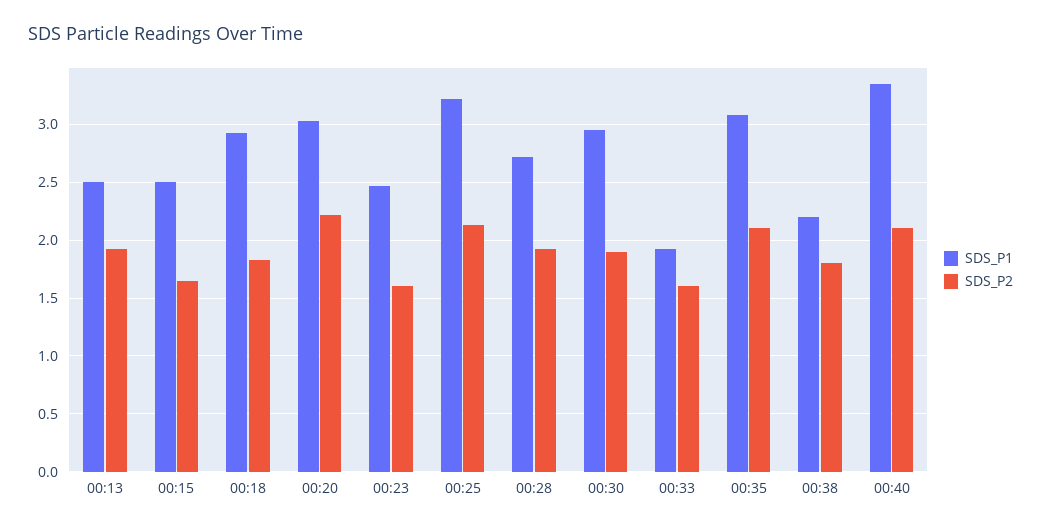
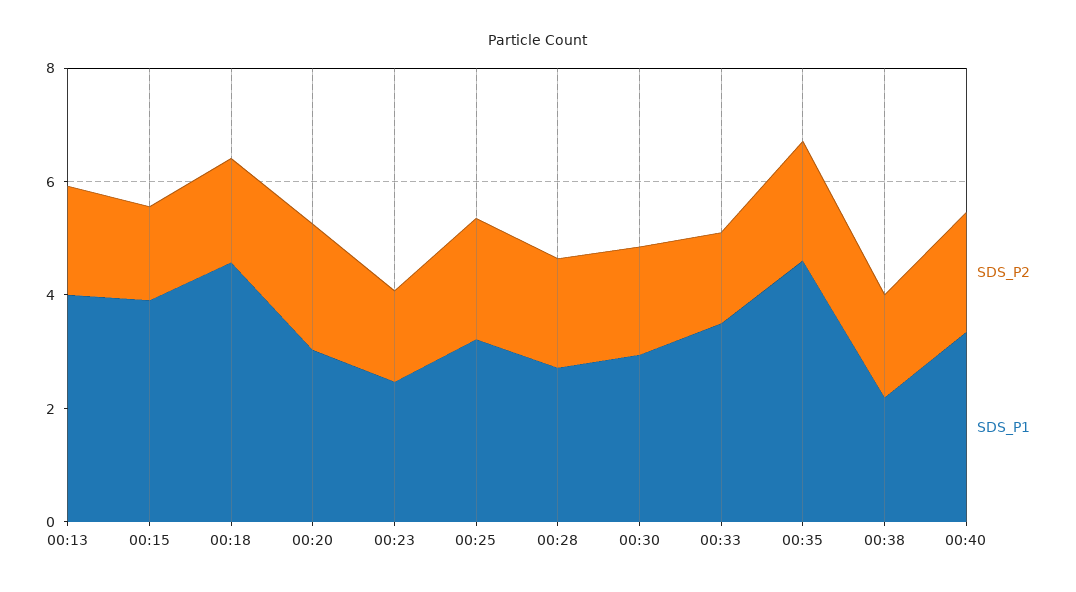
SDS_P1, 00:13: 2.5 -> 4
SDS_P1, 00:15: 2.5 -> 4
SDS_P1, 00:18: 2.9 -> 4.5
SDS_P1, 00:33: 1.9 -> 3.5
SDS_P1, 00:35: 3.1 -> 4.5

